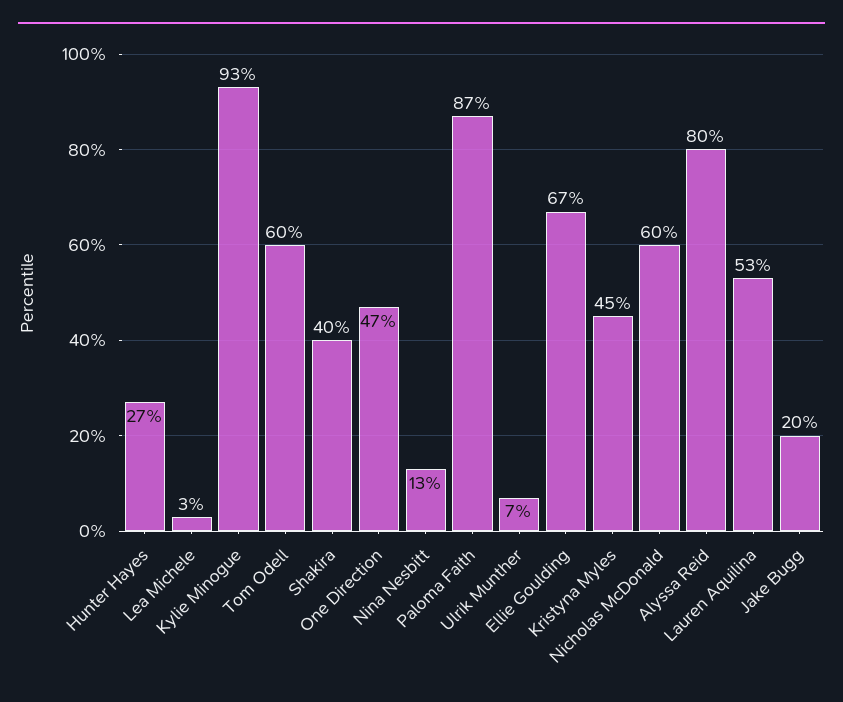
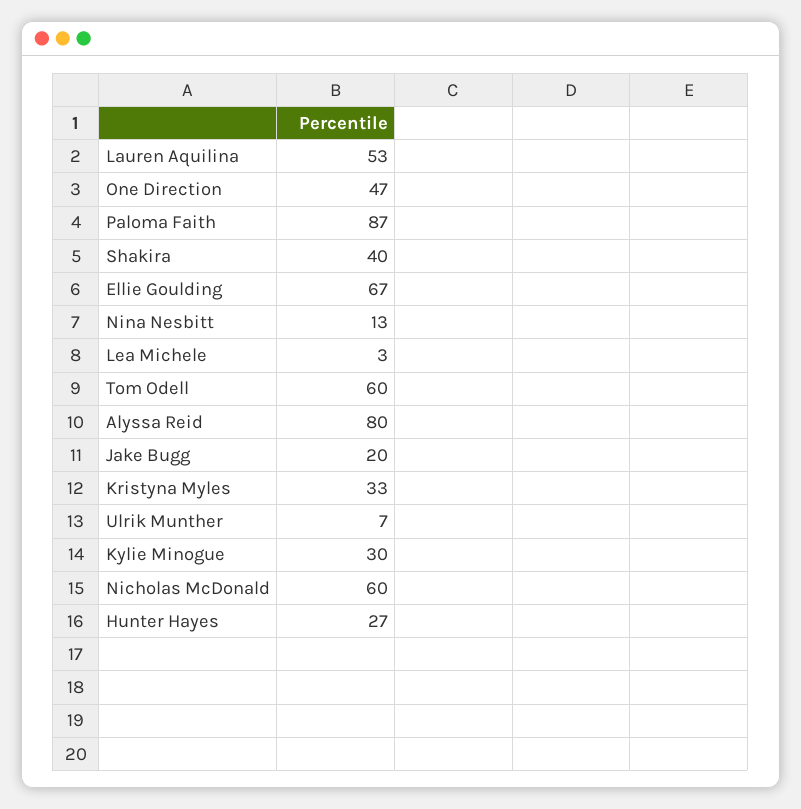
Kylie Minogue: 93 -> 30
Kristyna Myles: 45 -> 33

